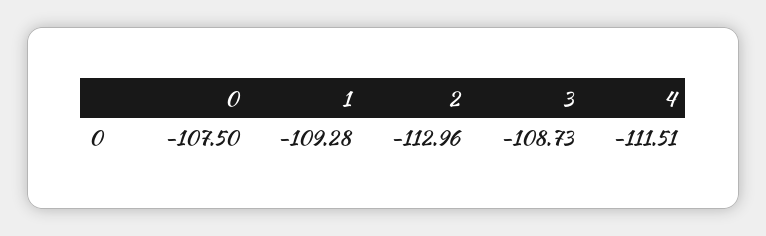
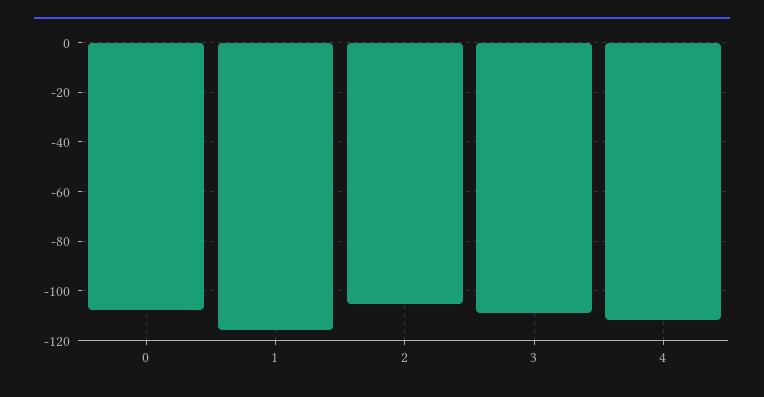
1: -109.28 -> -115
2: -112.96 -> -105

